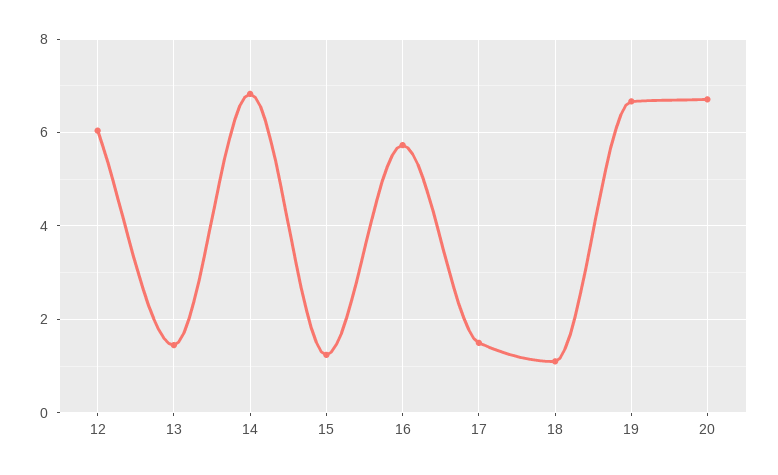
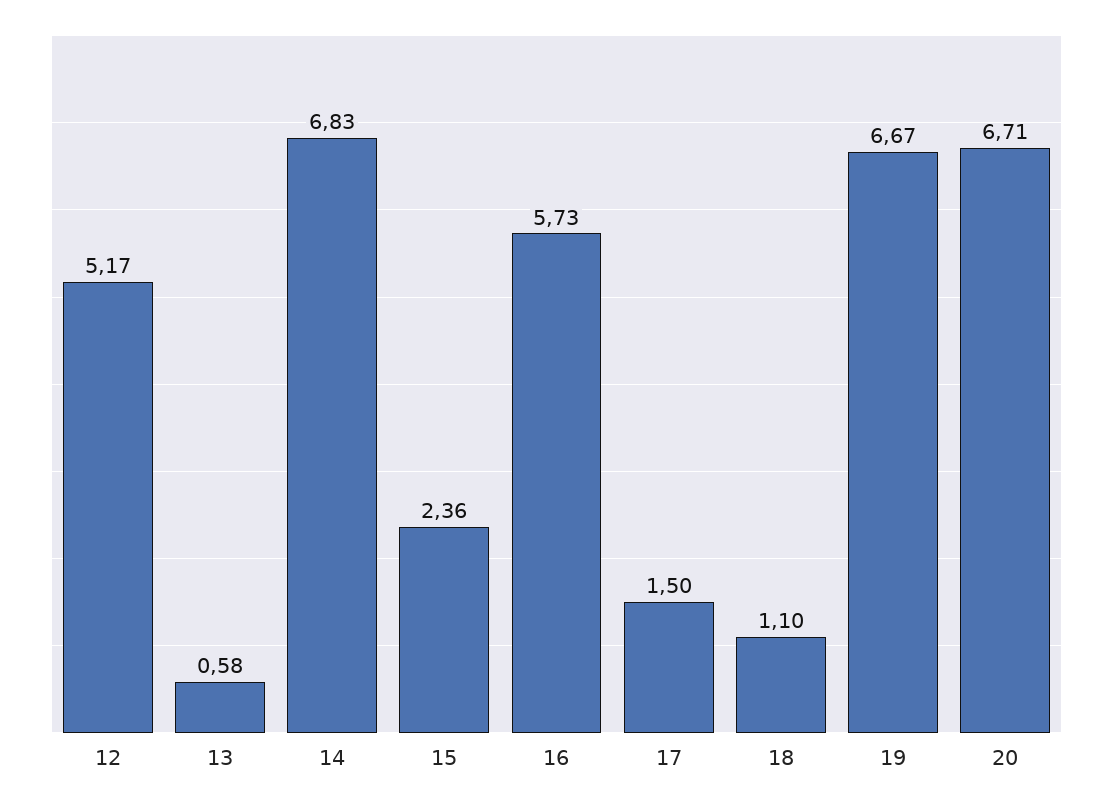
12: 6 -> 5.17
13: 1.4 -> 0.58
15: 1.2 -> 2.36

